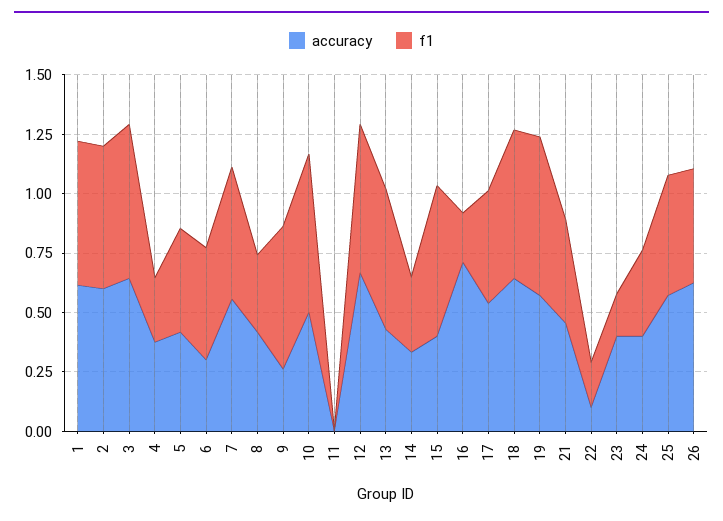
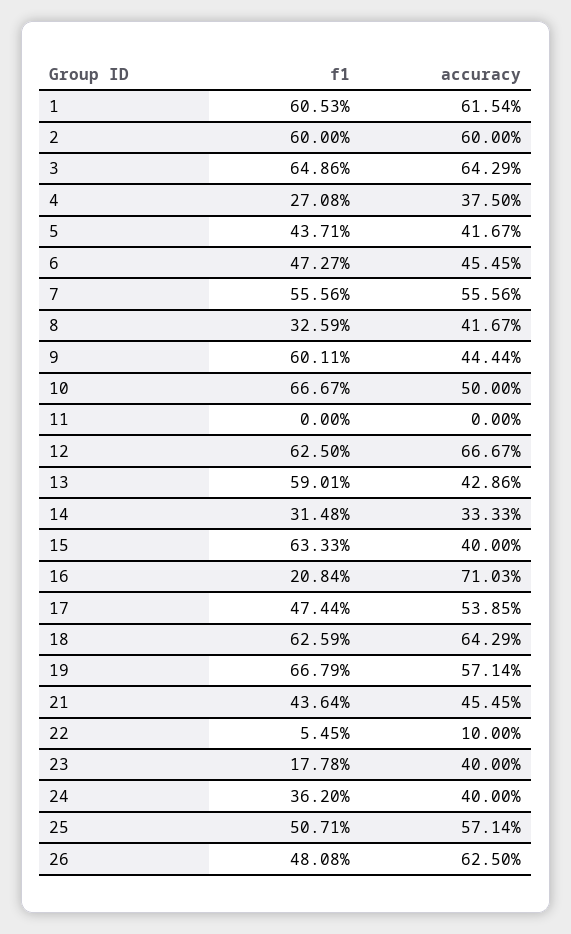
accuracy, 6: 0.3 -> 0.4545
accuracy, 9: 0.25 -> 0.4444
f1, 22: 0.2 -> 0.0545

